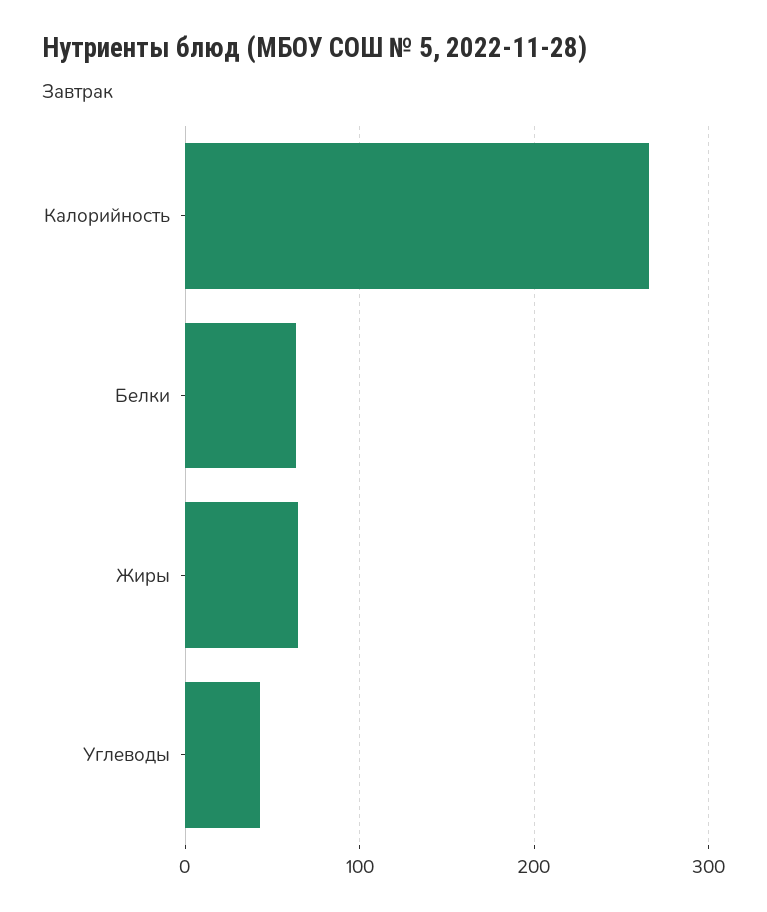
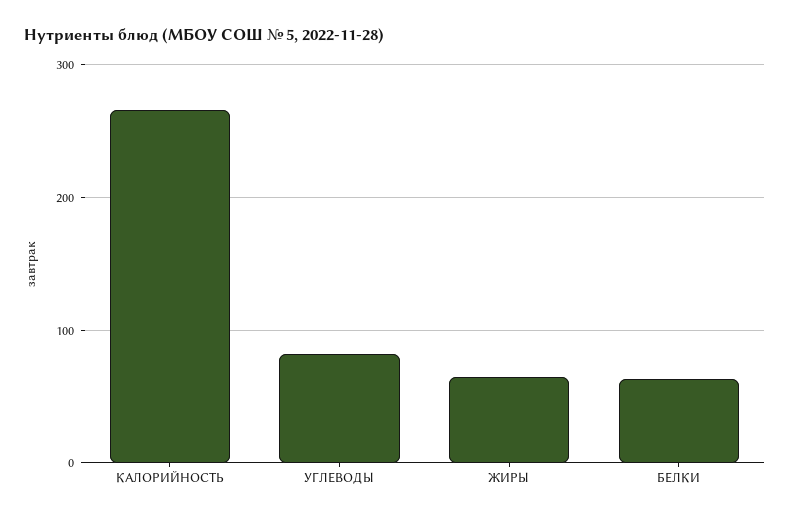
Углеводы: 40 -> 80

